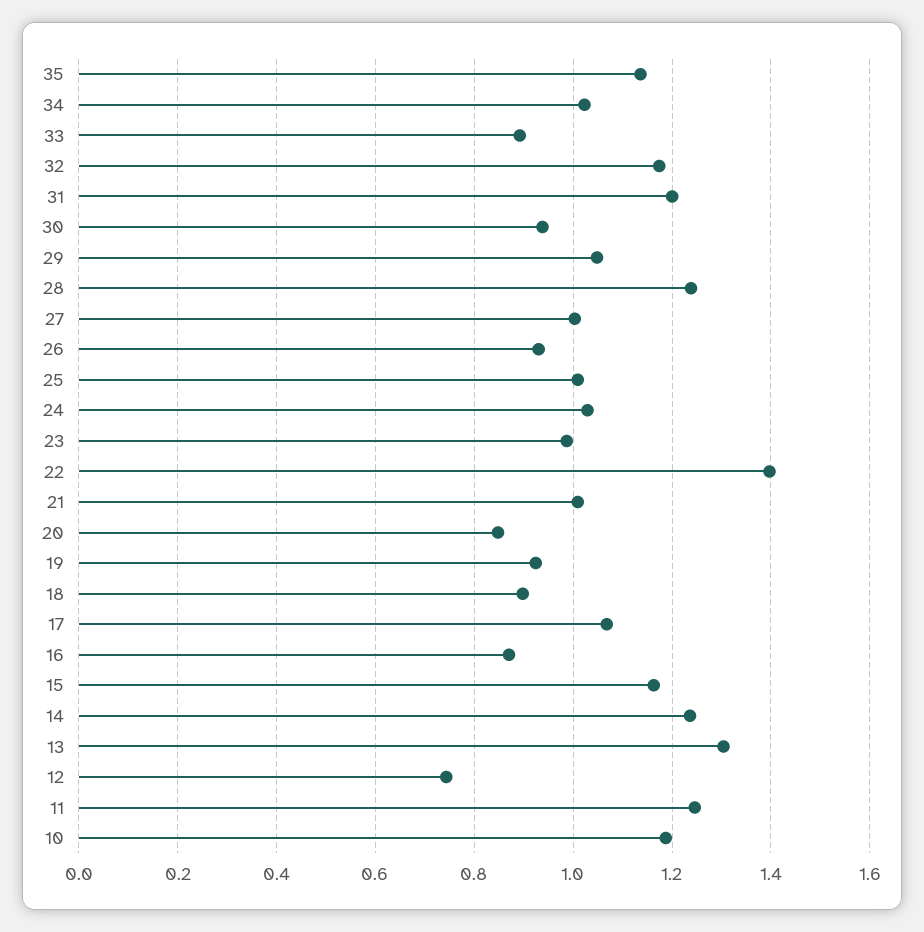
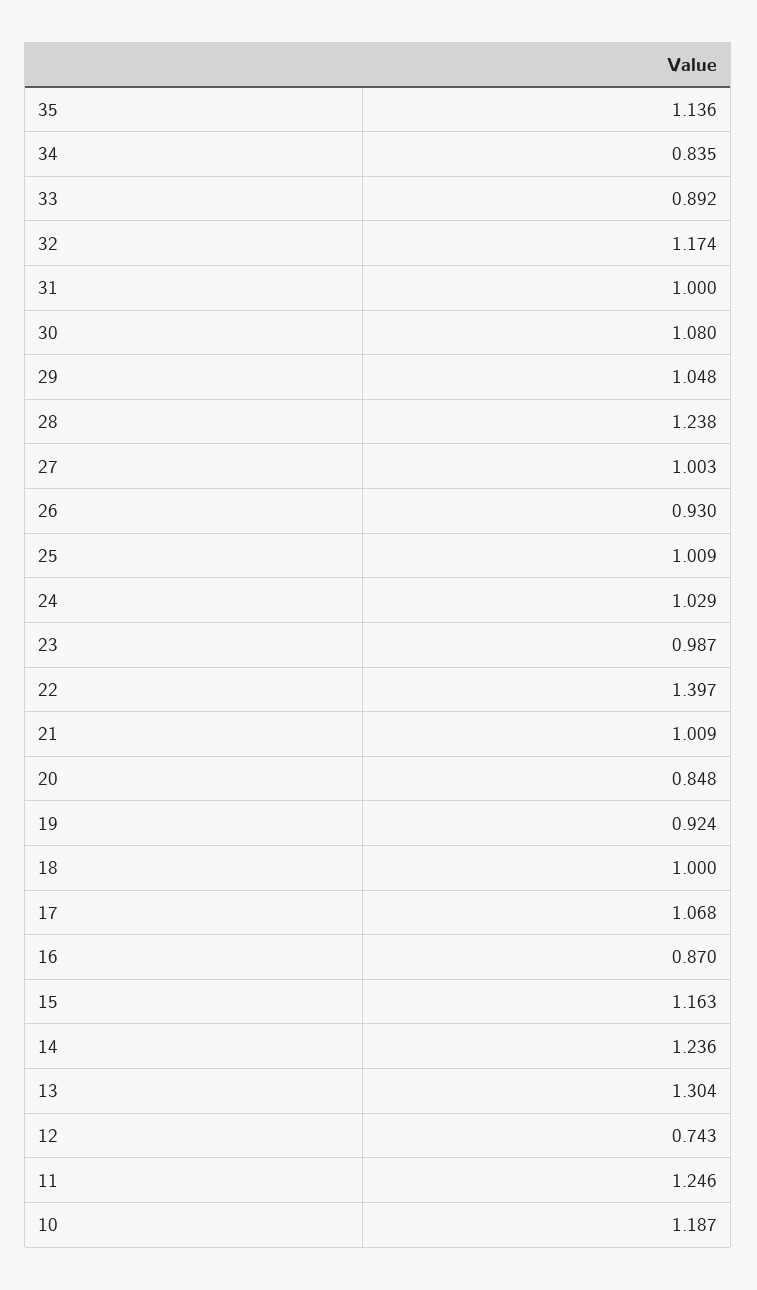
34: 1.02 -> 0.835
31: 1.2 -> 1
30: 0.94 -> 1.08
18: 0.9 -> 1

